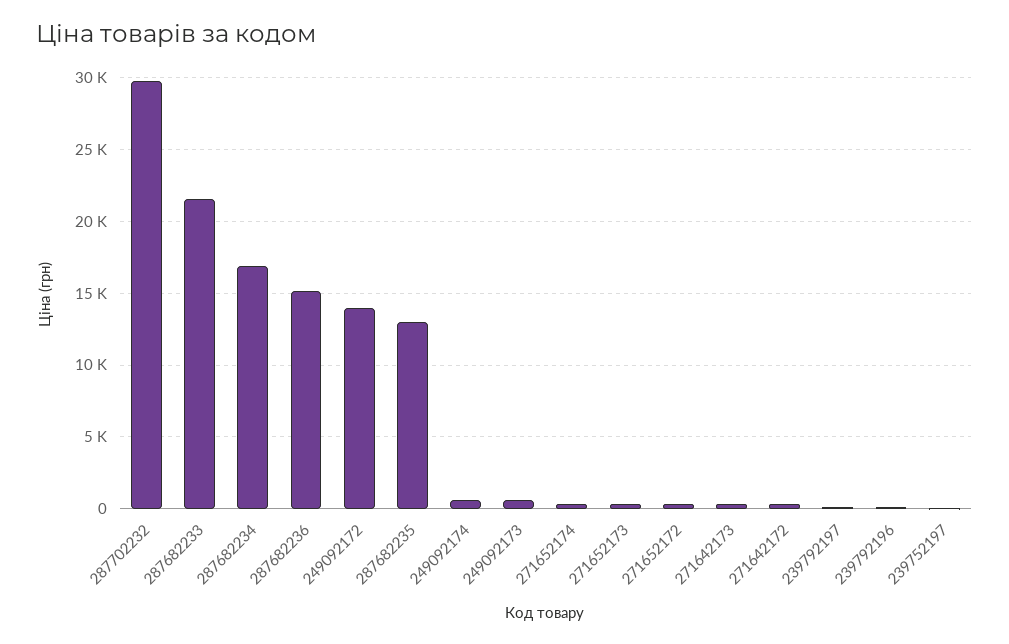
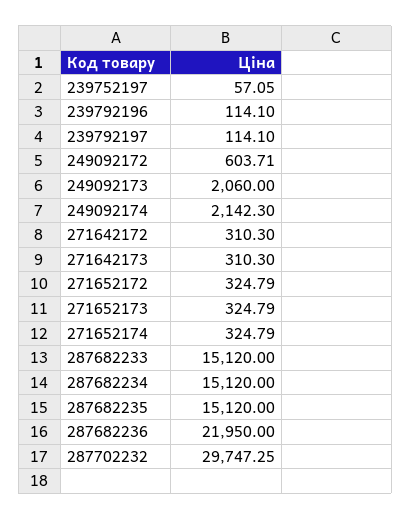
287682233: 21500 -> 15120
287682234: 17000 -> 15120
287682236: 15000 -> 21950
249092172: 14000 -> 603.71
287682235: 13000 -> 15120
249092174: 500 -> 2142.3
249092173: 500 -> 2060

